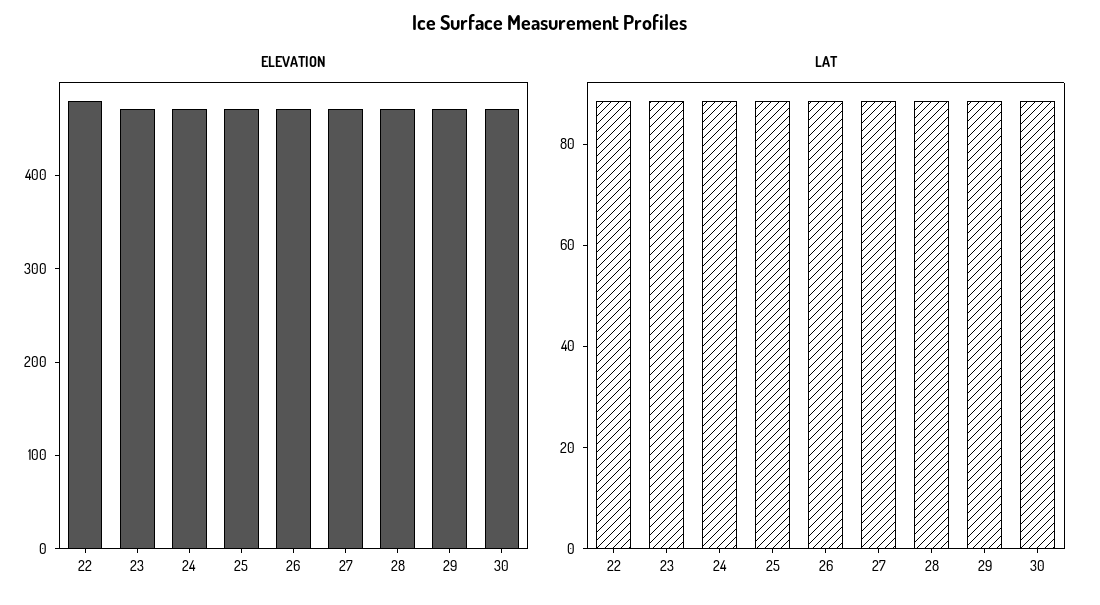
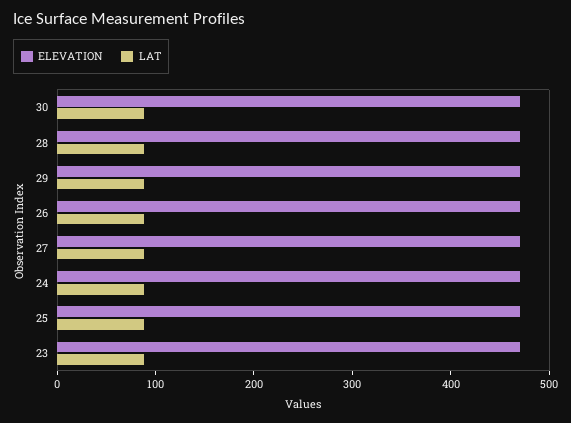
ELEVATION, 22: 480 -> none
LAT, 22: 90 -> none

